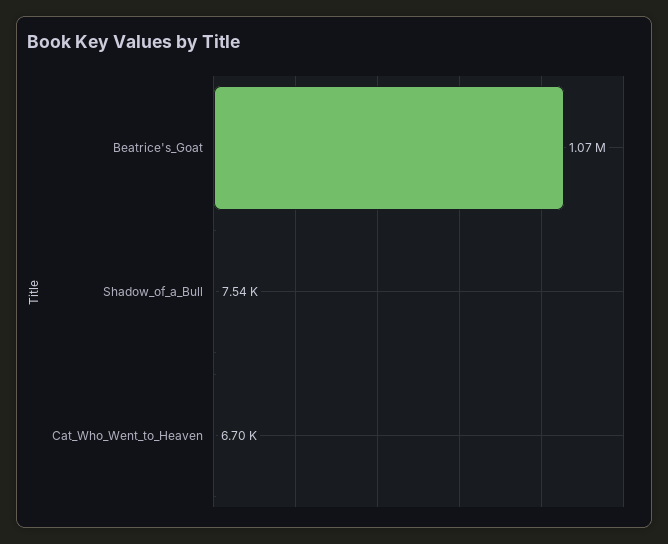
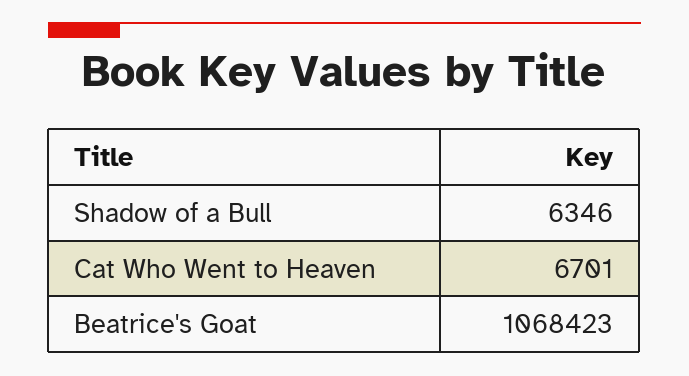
Shadow_of_a_Bull: 7540 -> 6346

